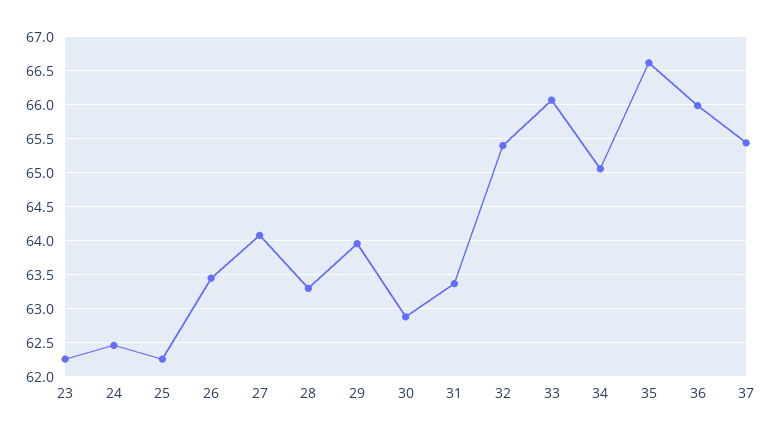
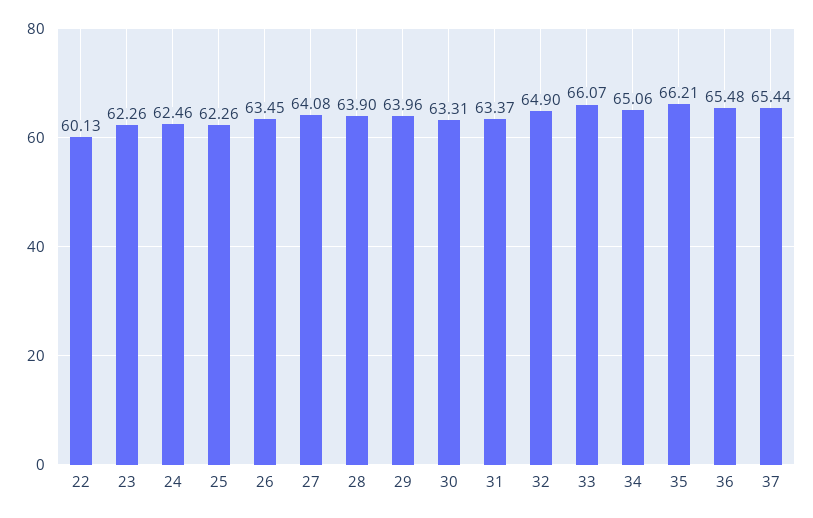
28: 63.3 -> 63.9
30: 62.9 -> 63.31
32: 65.4 -> 64.9
35: 66.6 -> 66.21
36: 66 -> 65.48
22: none -> 60.13

